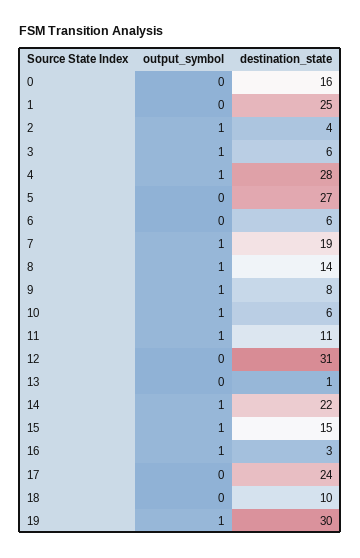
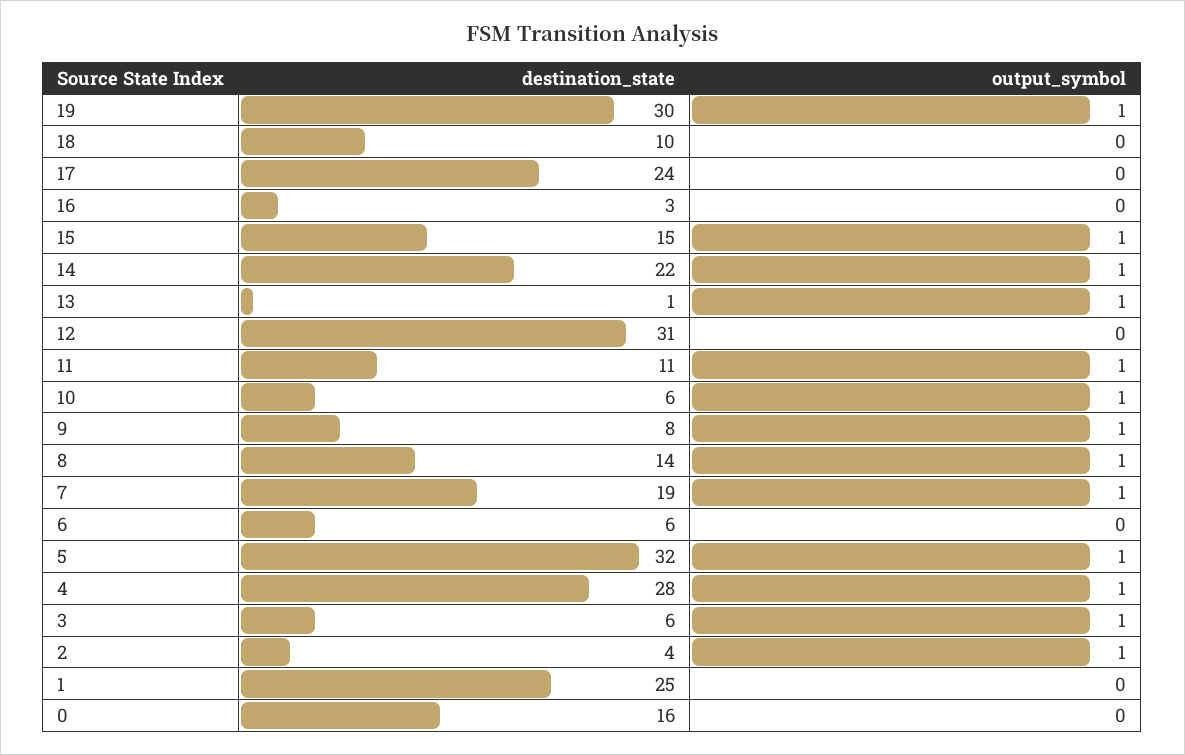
output_symbol, 5: 0 -> 1
destination_state, 5: 27 -> 32
output_symbol, 13: 0 -> 1
output_symbol, 16: 1 -> 0

